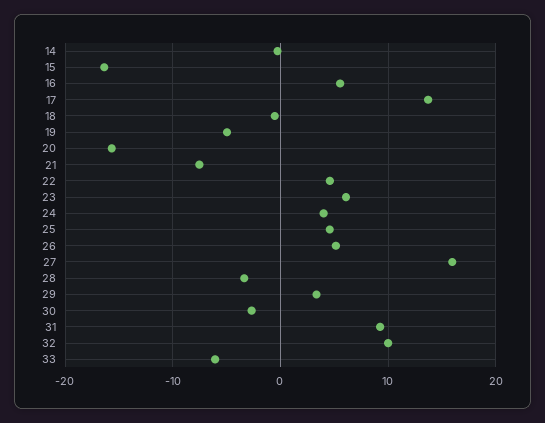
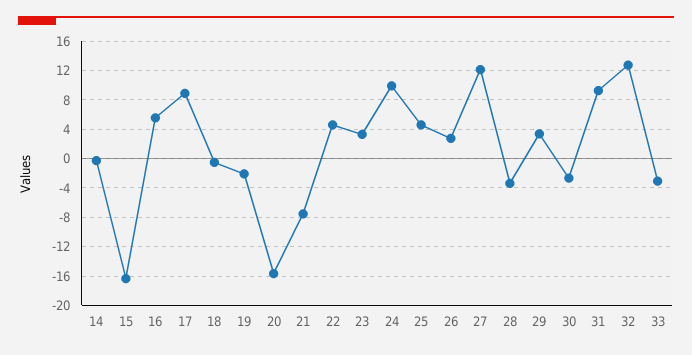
17: 14 -> 9
19: -5 -> -2
23: 6 -> 3
24: 4 -> 10
26: 5 -> 3
27: 16 -> 12
32: 10 -> 13
33: -6 -> -3

